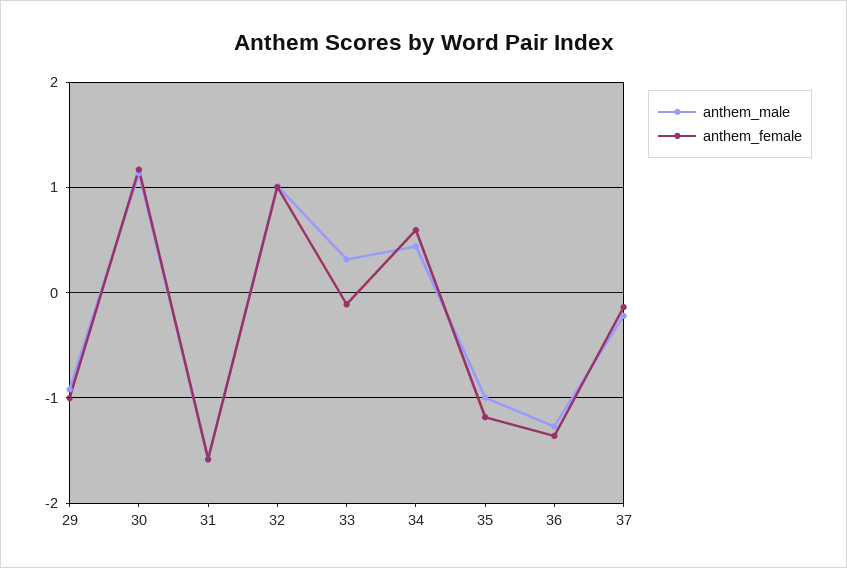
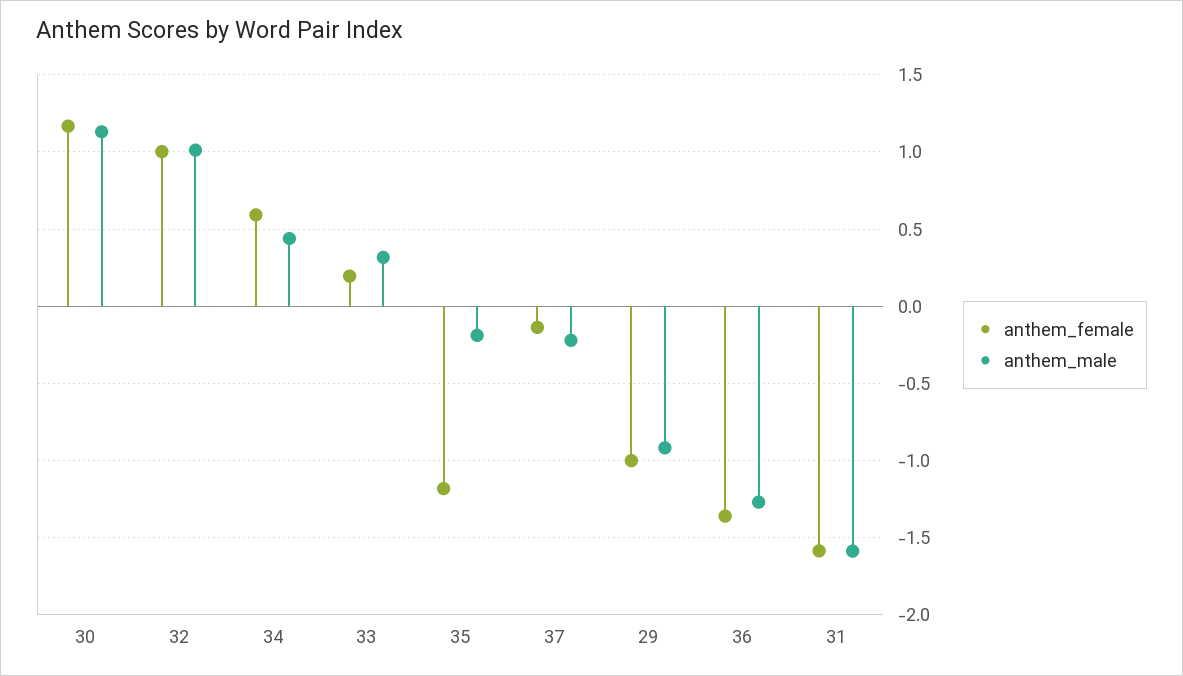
anthem_female, 33: -0.1 -> 0.2
anthem_male, 35: -1 -> -0.2

